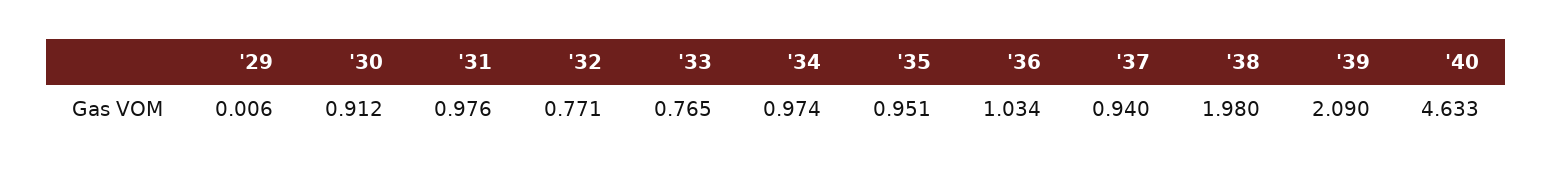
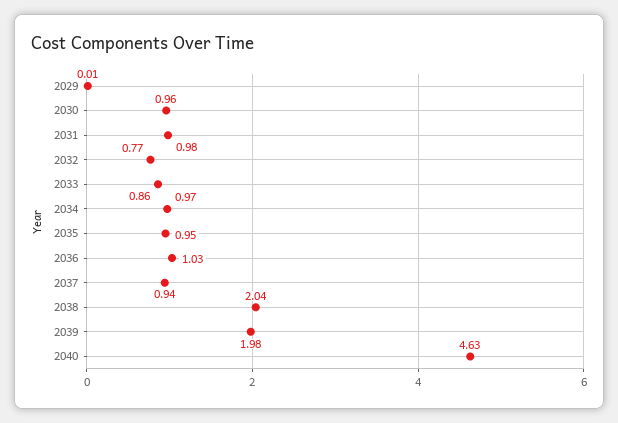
'30: 0.912 -> 0.96
'33: 0.765 -> 0.86
'38: 1.98 -> 2.04
'39: 2.09 -> 1.98

